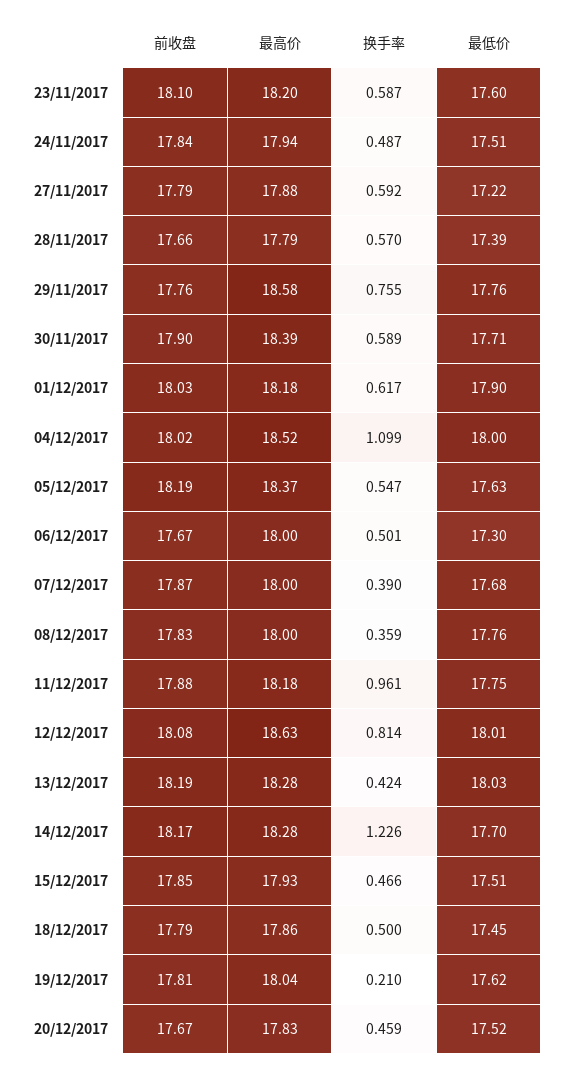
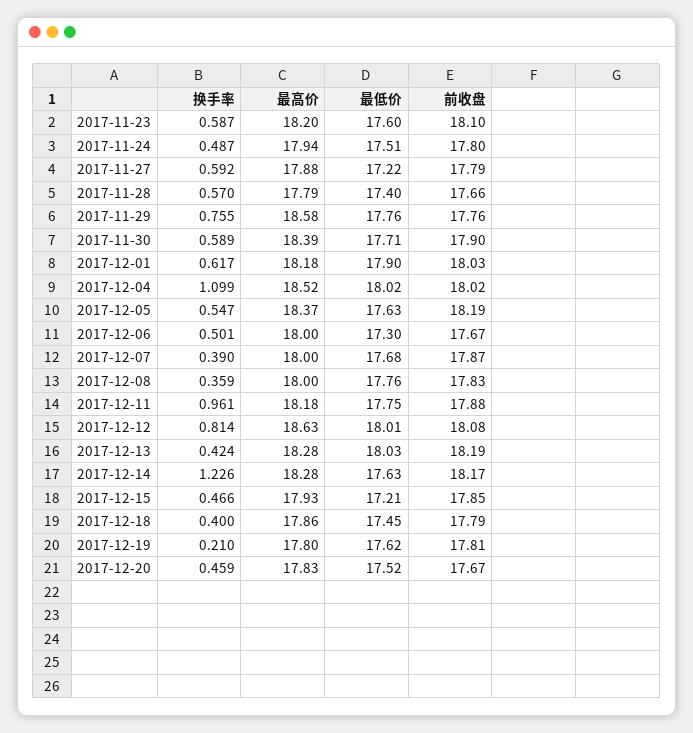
前收盘, 24/11/2017: 17.84 -> 17.8
最低价, 28/11/2017: 17.39 -> 17.4
最低价, 04/12/2017: 18 -> 18.02
最低价, 14/12/2017: 17.7 -> 17.63
最低价, 15/12/2017: 17.51 -> 17.21
换手率, 18/12/2017: 0.5 -> 0.4
最高价, 19/12/2017: 18.04 -> 17.8

